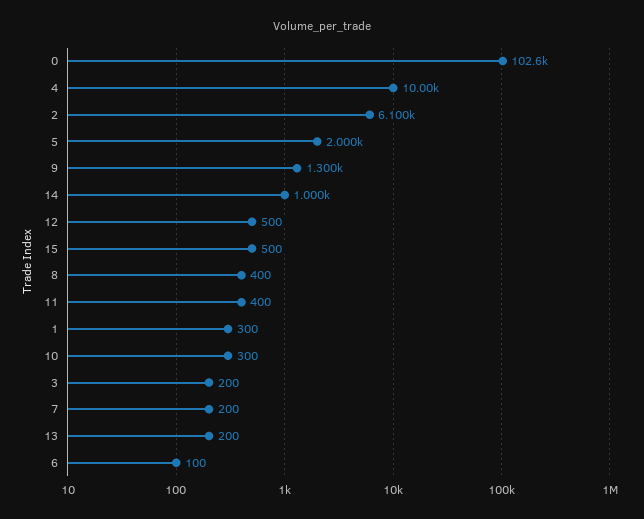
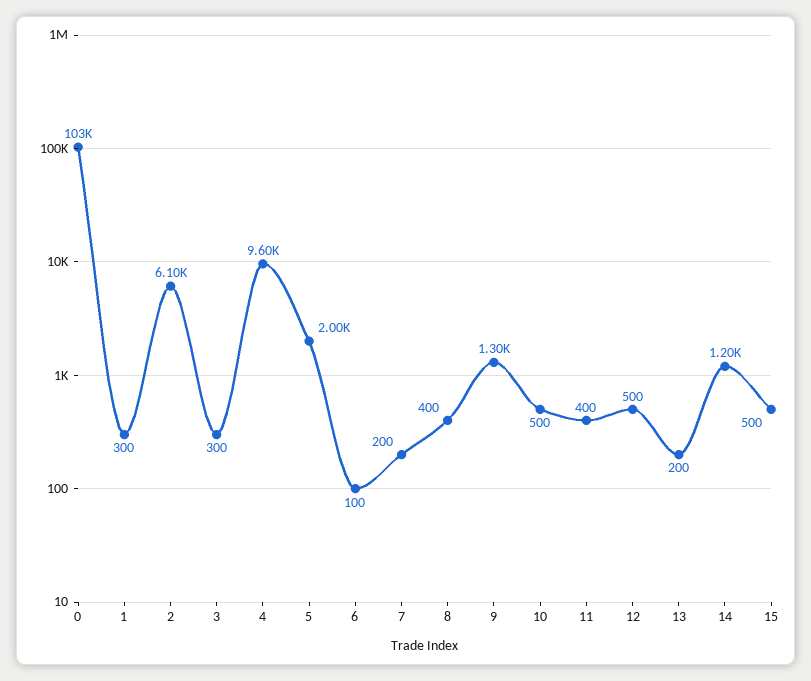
4: 10000 -> 9600
14: 1000 -> 1200
10: 300 -> 500
3: 200 -> 300

